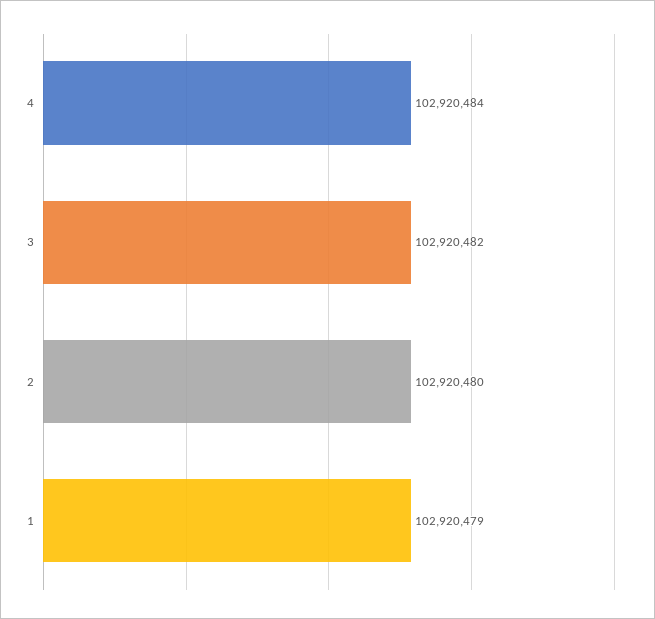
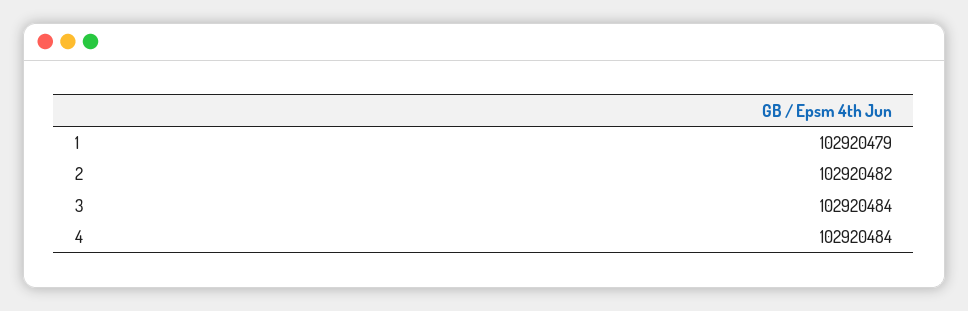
3: 102920482 -> 102920484
2: 102920480 -> 102920482

